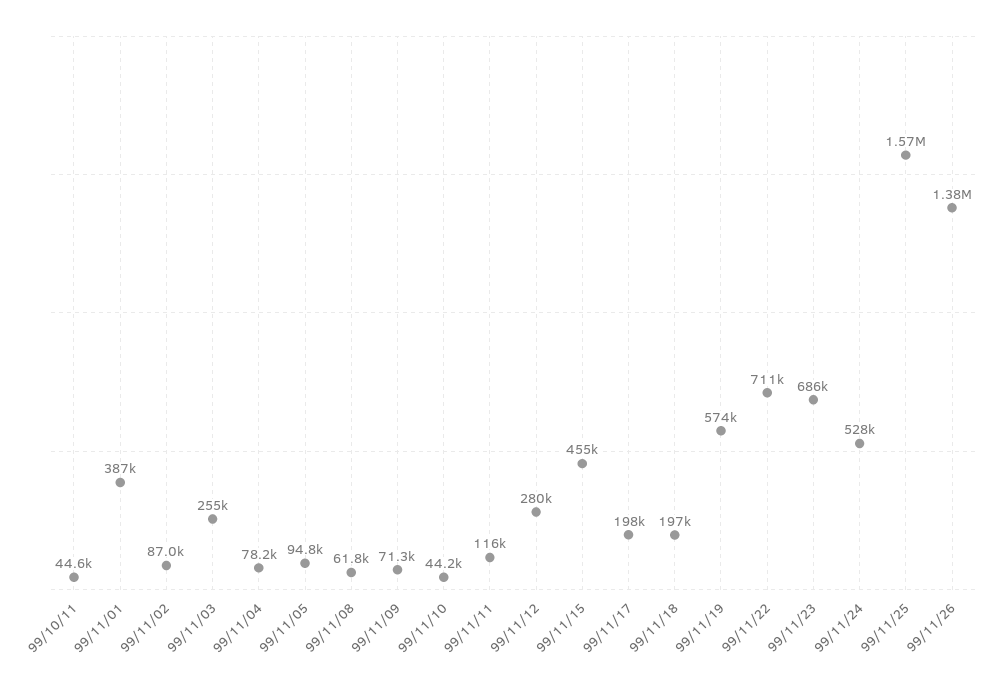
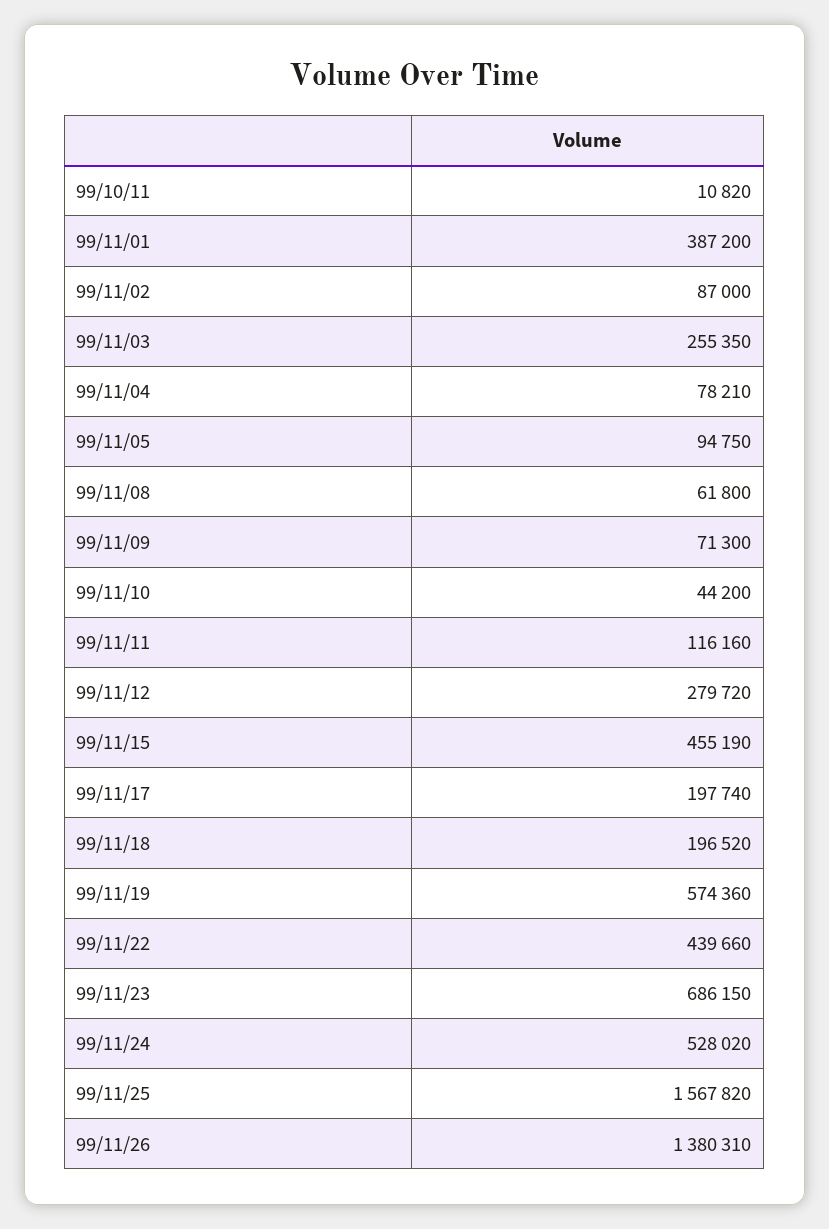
99/10/11: 44600 -> 10820
99/11/22: 711000 -> 439660

